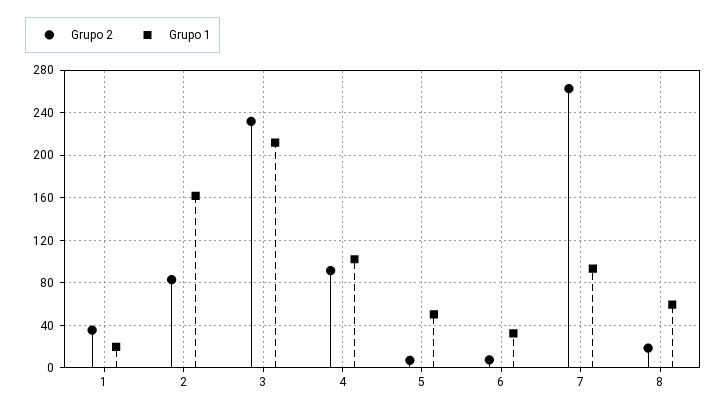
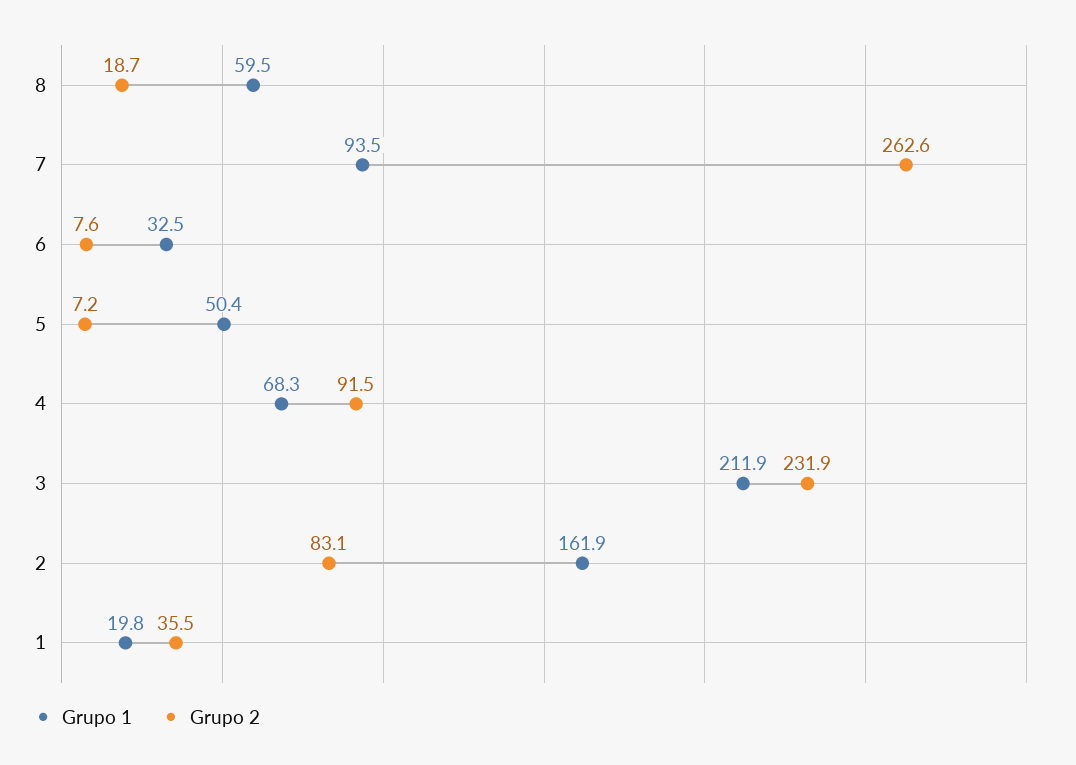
Grupo 1, 4: 100 -> 68.3

